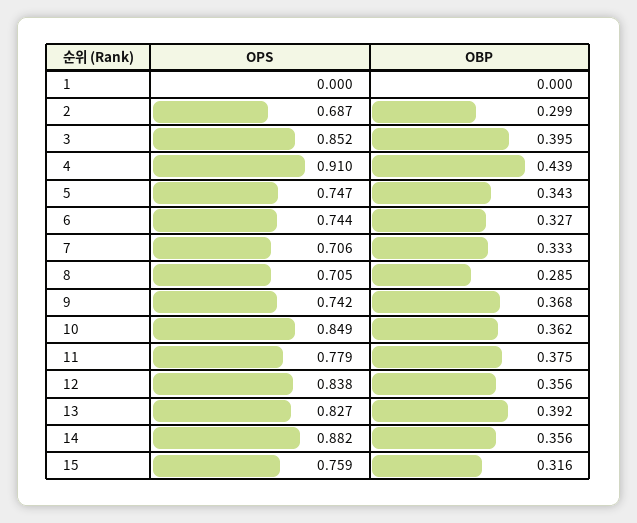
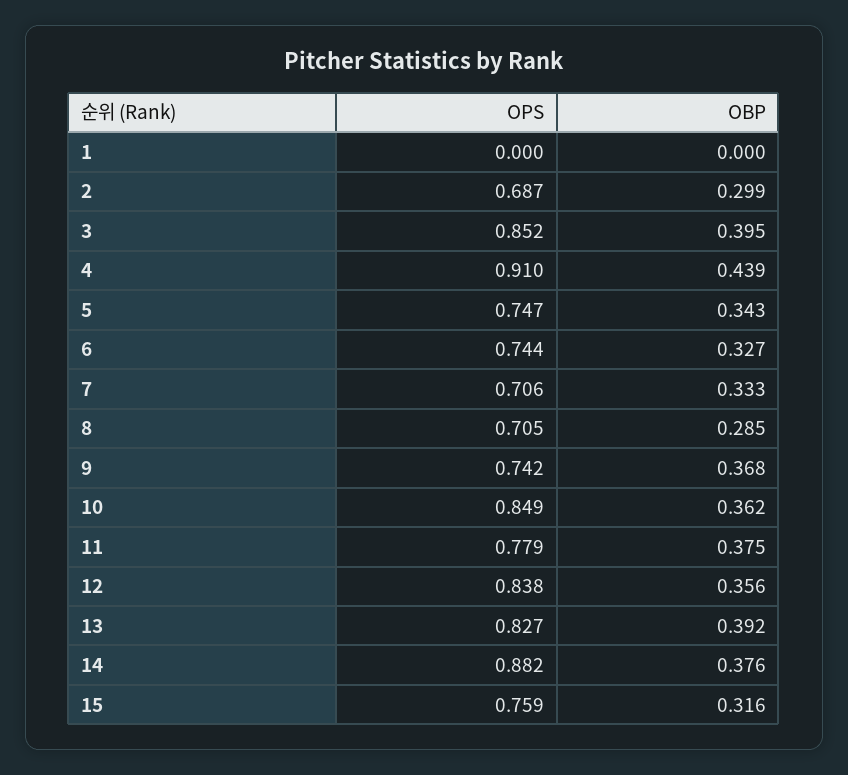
OBP, 14: 0.356 -> 0.376

